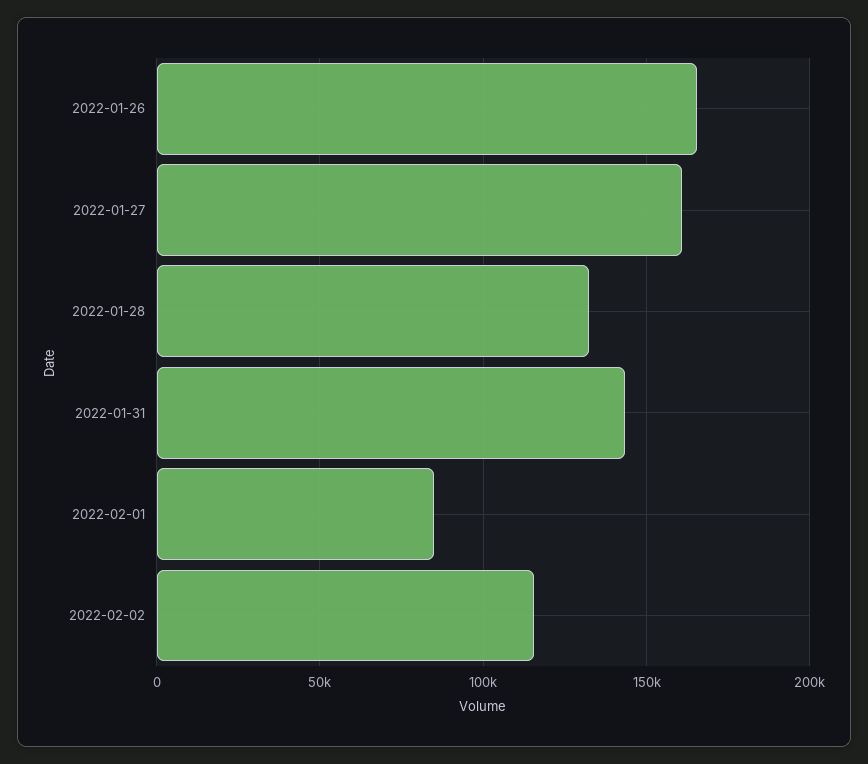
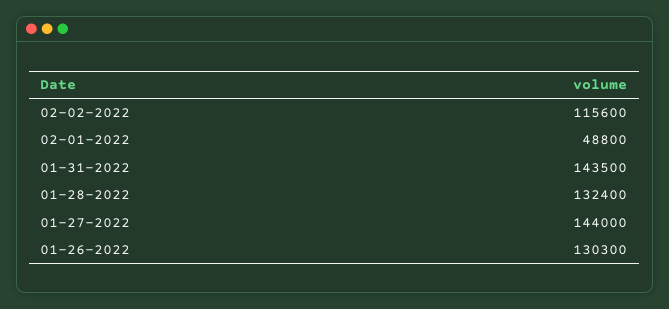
2022-01-26: 165000 -> 130300
2022-01-27: 160000 -> 144000
2022-02-01: 85000 -> 48800

